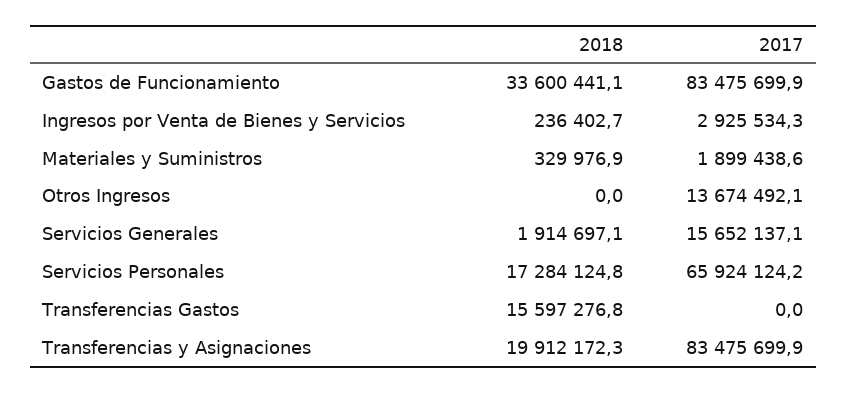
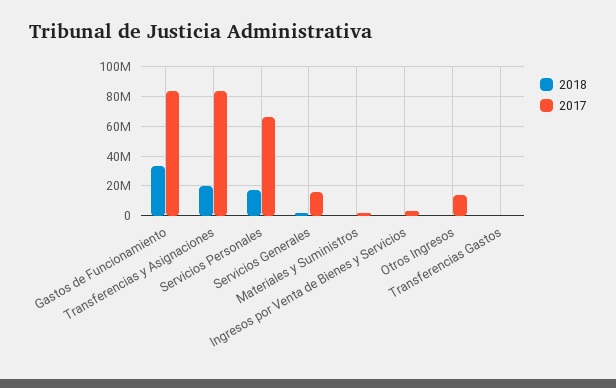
2018, Transferencias Gastos: 15597276.8 -> 0

